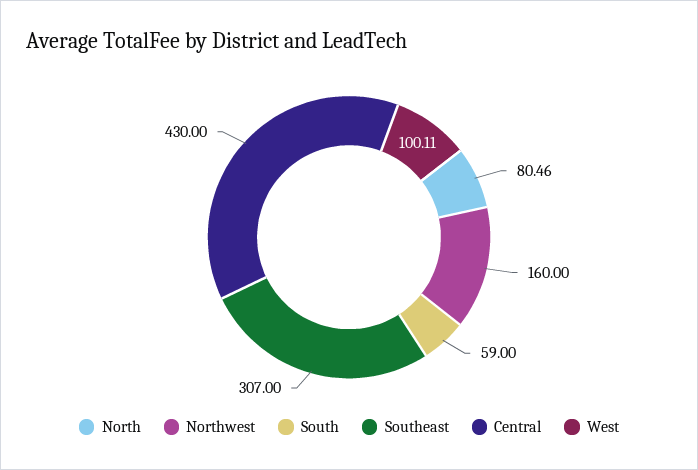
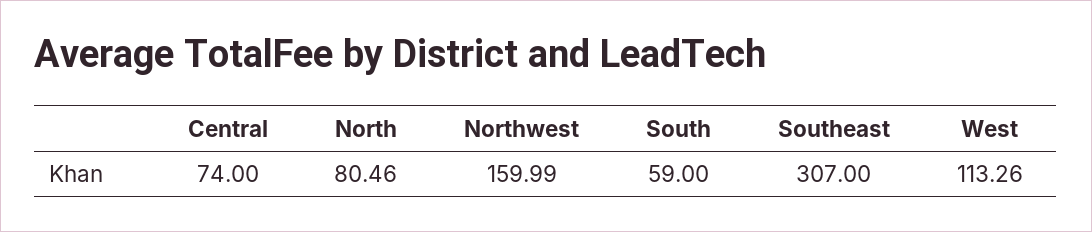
Northwest: 160 -> 159.99
Central: 430 -> 74
West: 100.11 -> 113.26

